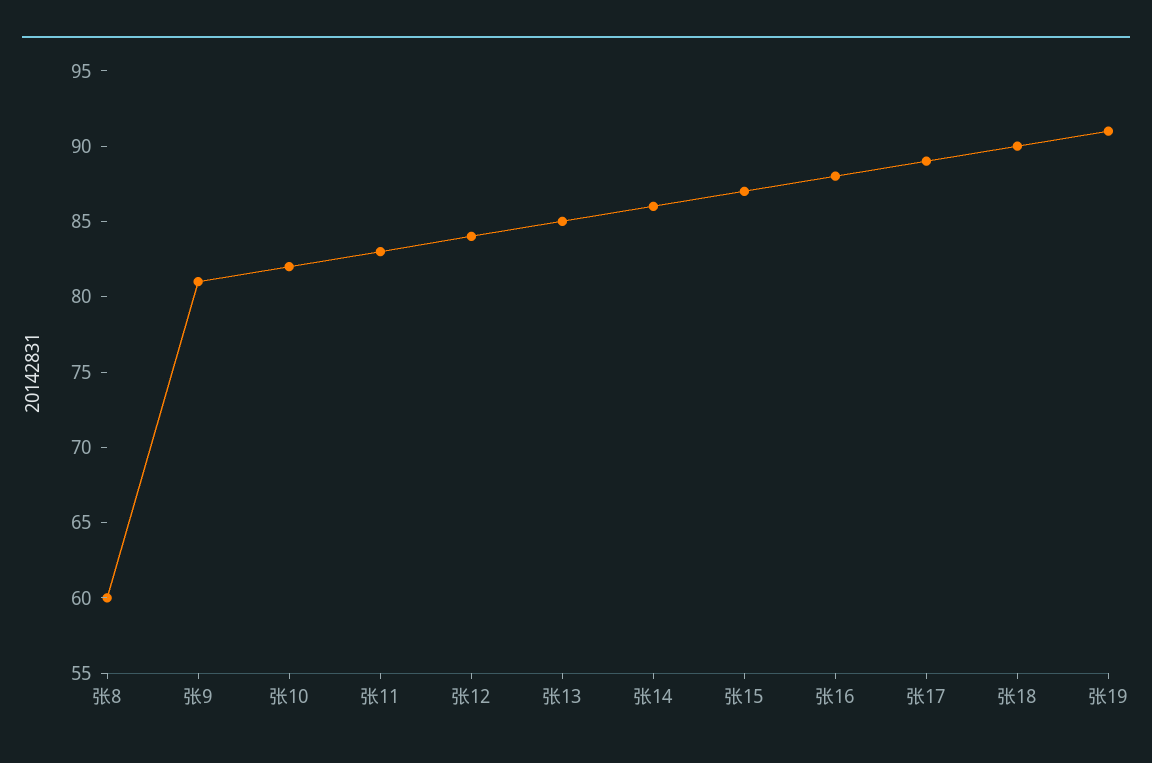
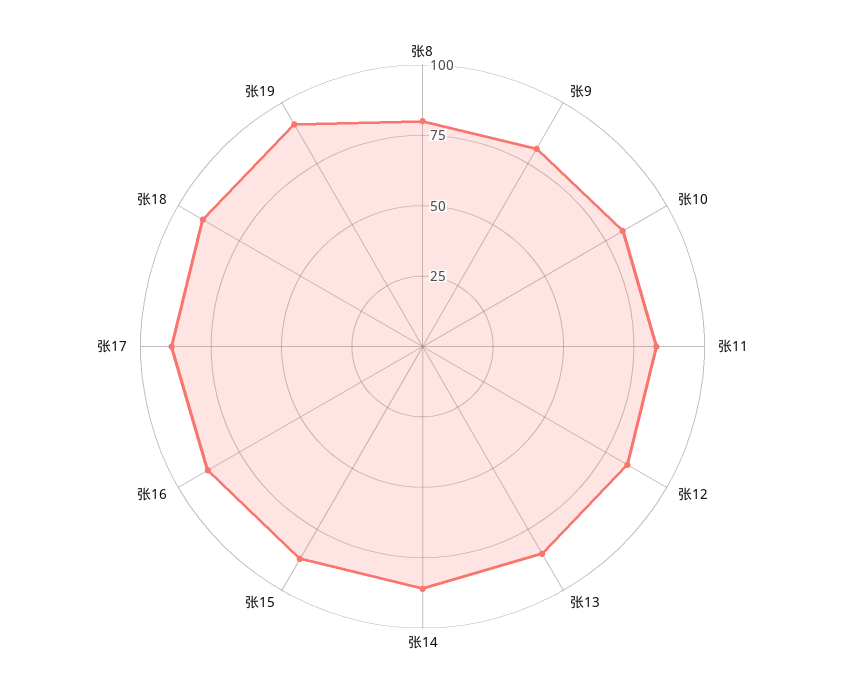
张8: 60 -> 80

